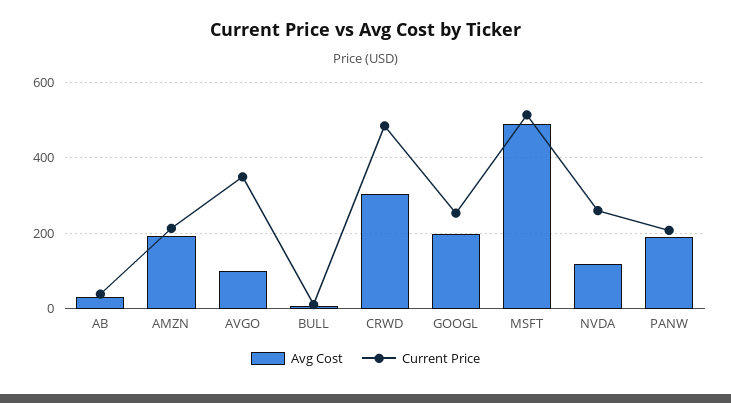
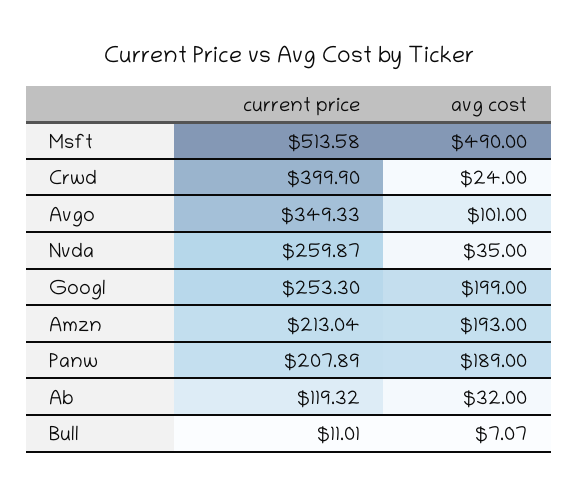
Current Price, AB: 40 -> 119.32
Avg Cost, CRWD: 300 -> 24
Current Price, CRWD: 480 -> 399.9
Avg Cost, NVDA: 120 -> 35

